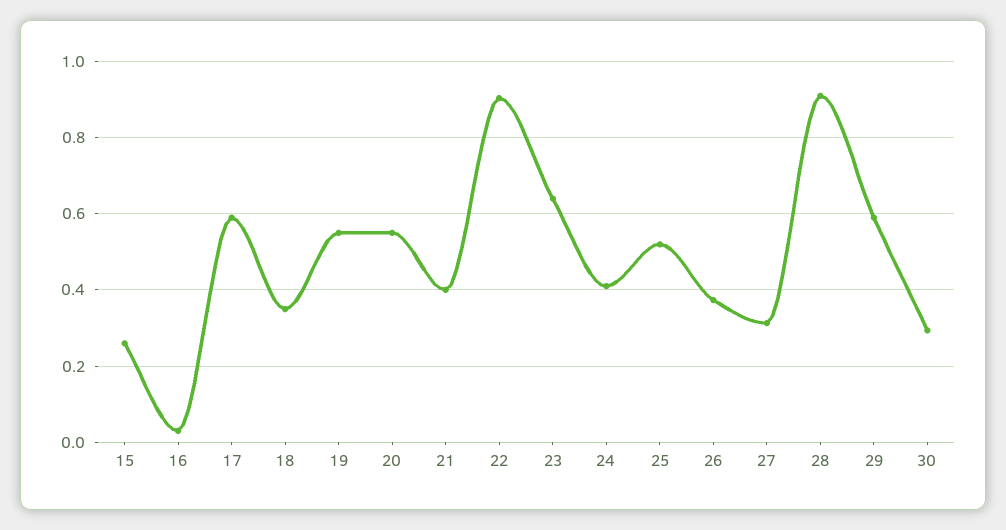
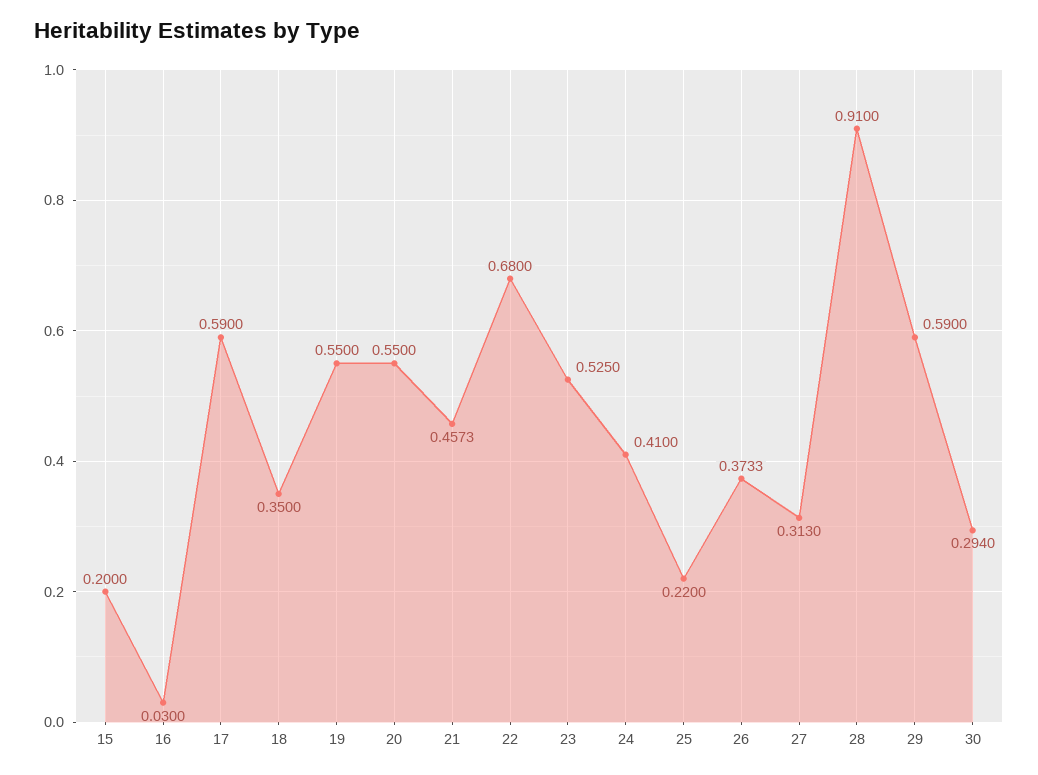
15: 0.26 -> 0.2
21: 0.4 -> 0.4573
22: 0.9 -> 0.68
23: 0.64 -> 0.525
25: 0.52 -> 0.22

